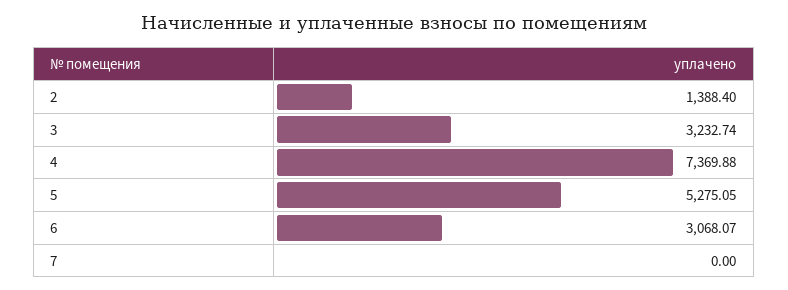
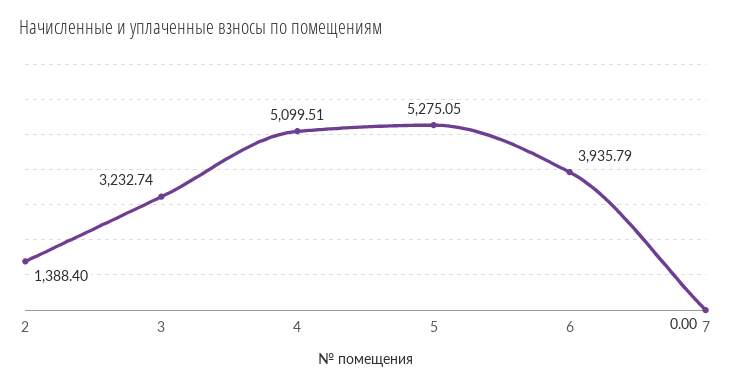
4: 7369.88 -> 5099.51
6: 3068.07 -> 3935.79

